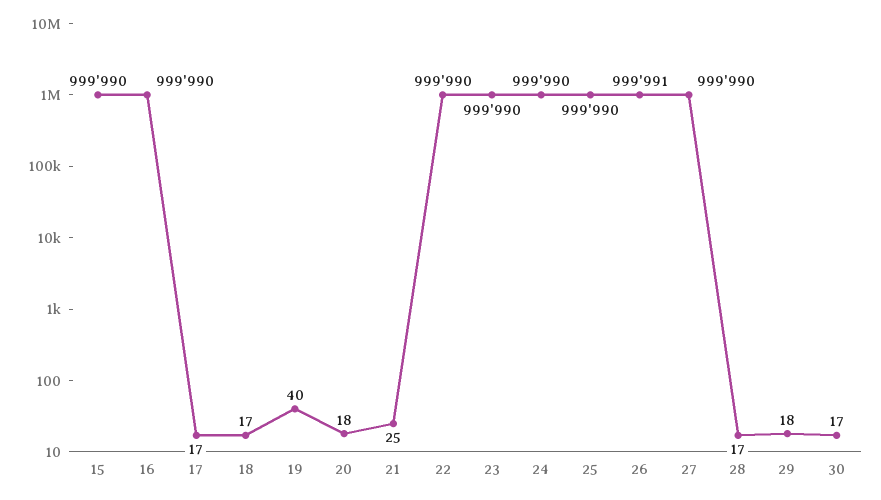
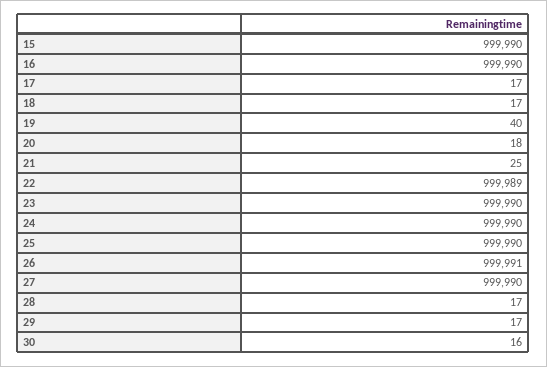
22: 999990 -> 999989
29: 18 -> 17
30: 17 -> 16

